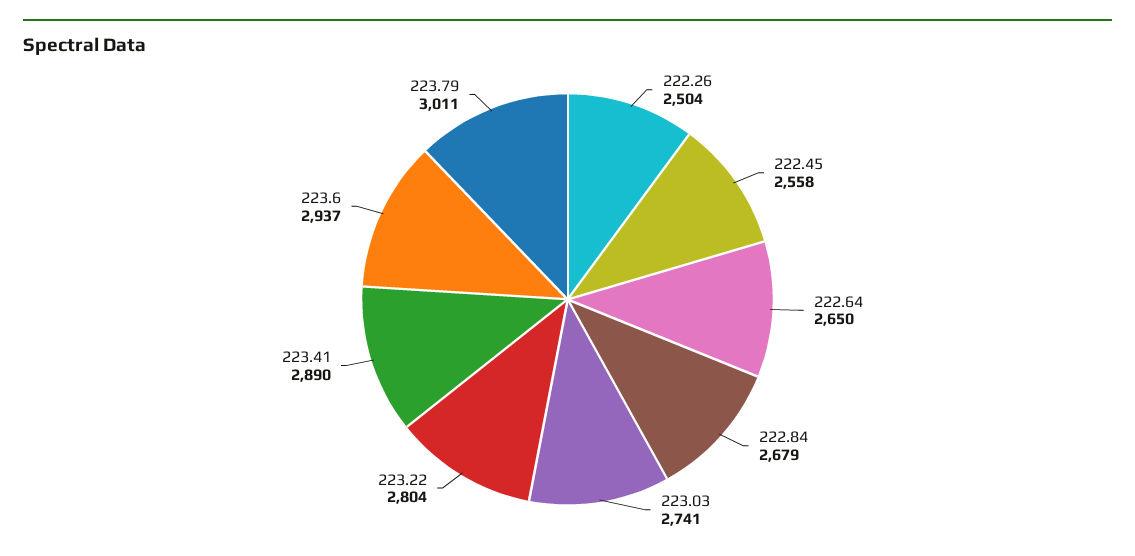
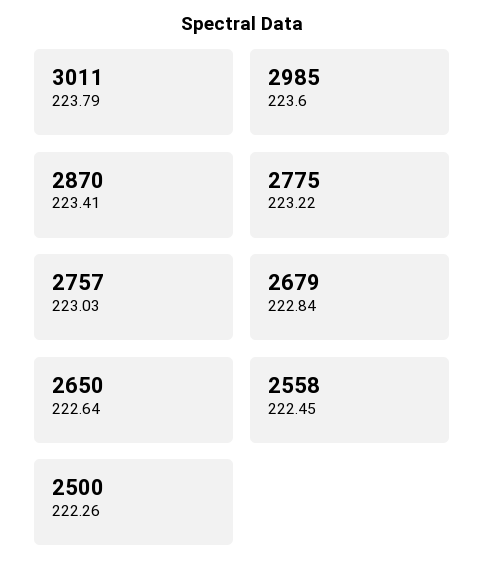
222.26: 2504 -> 2500
223.03: 2741 -> 2757
223.22: 2804 -> 2775
223.41: 2890 -> 2870
223.6: 2937 -> 2985

